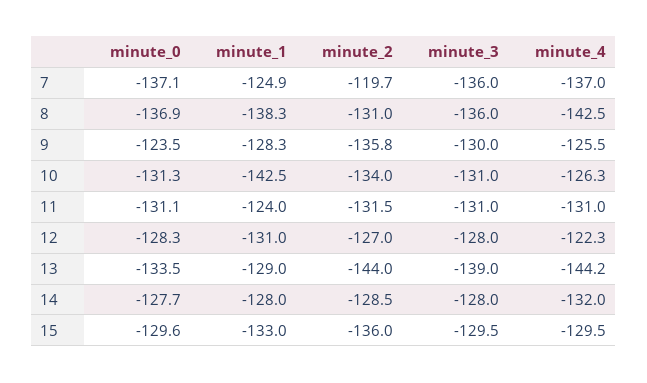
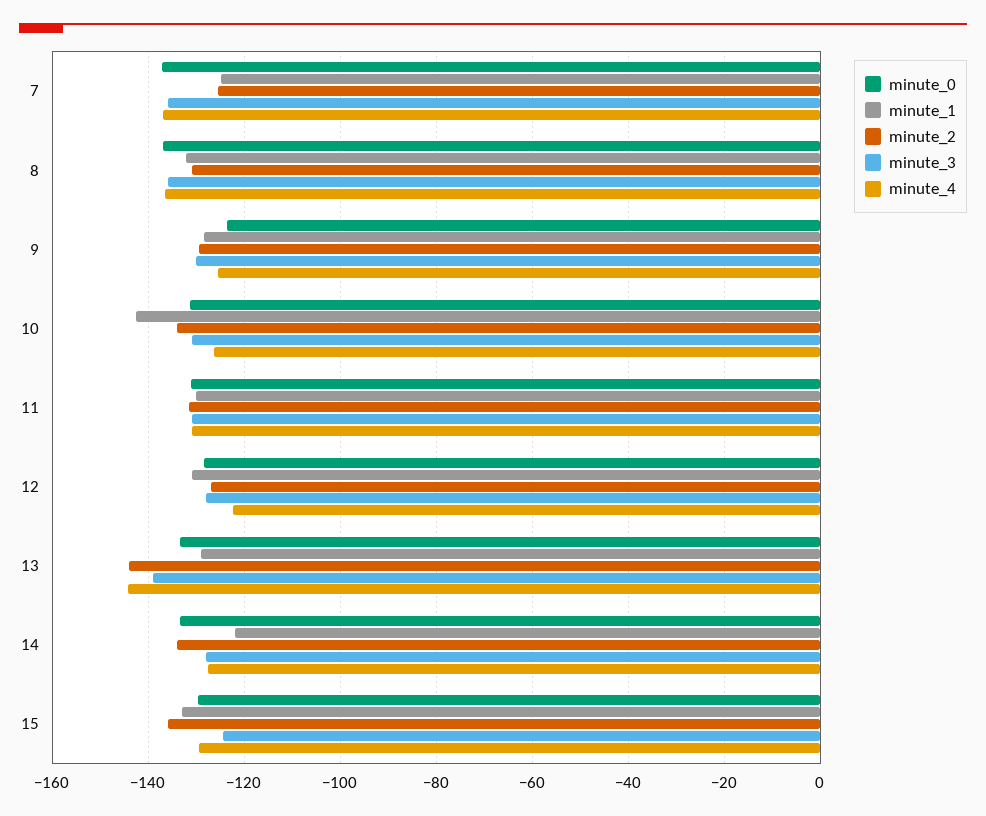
minute_2, 7: -119.7 -> -126
minute_1, 8: -138.3 -> -132
minute_4, 8: -142.5 -> -136
minute_2, 9: -135.8 -> -130
minute_1, 11: -124 -> -130
minute_0, 14: -127.7 -> -134
minute_1, 14: -128 -> -122
minute_2, 14: -128.5 -> -134
minute_4, 14: -132 -> -128
minute_3, 15: -129.5 -> -124

